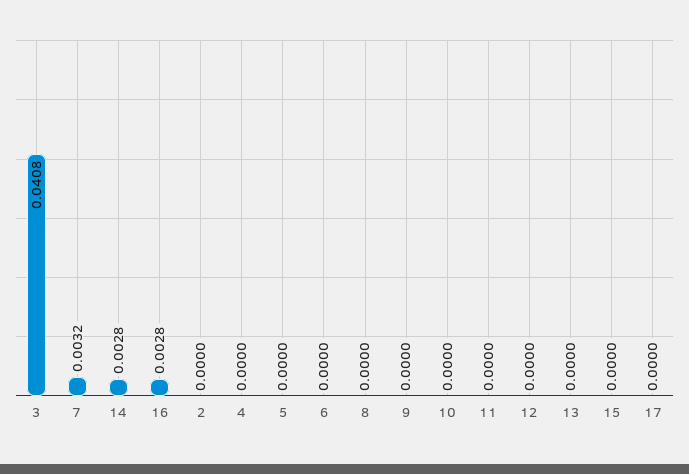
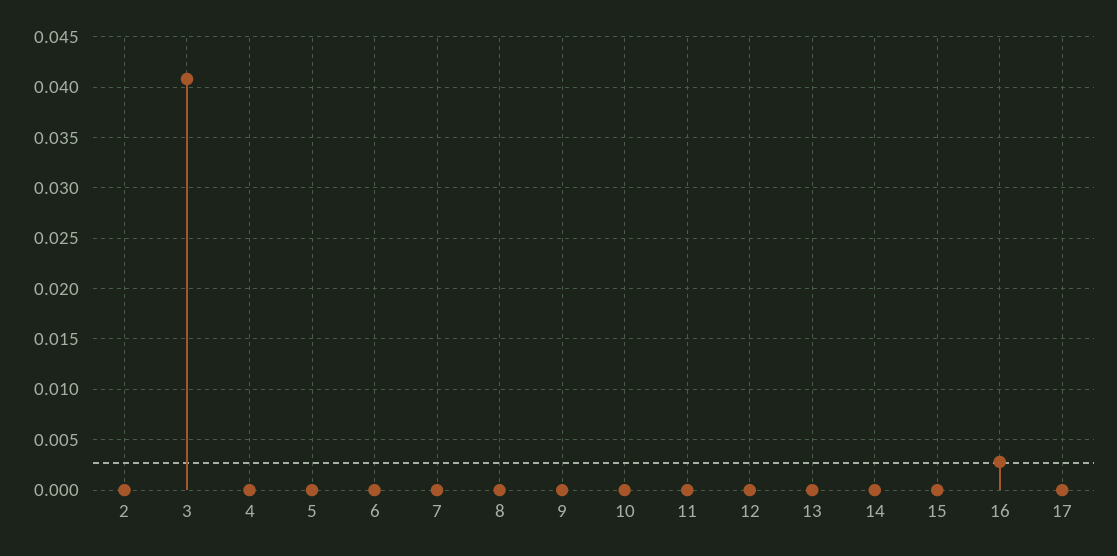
7: 0.0032 -> 0
14: 0.0028 -> 0

